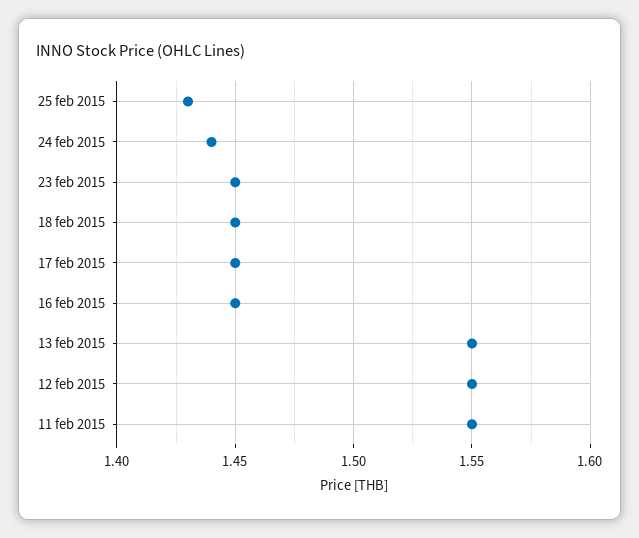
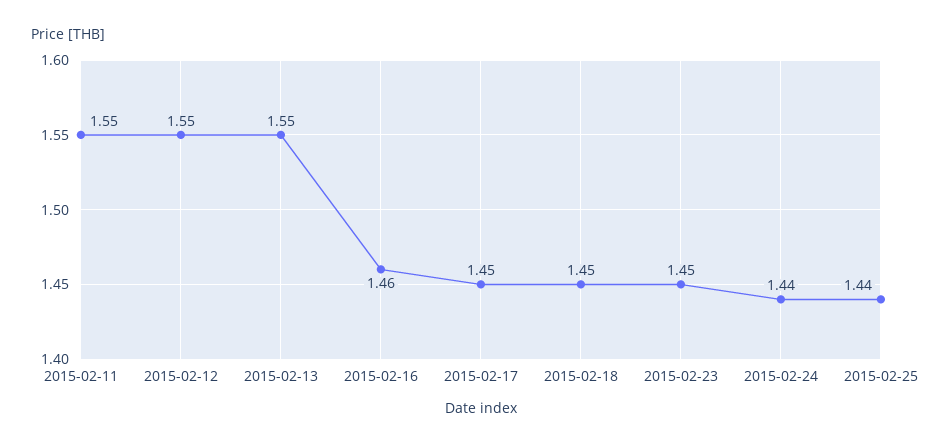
25 feb 2015: 1.43 -> 1.44
16 feb 2015: 1.45 -> 1.46

